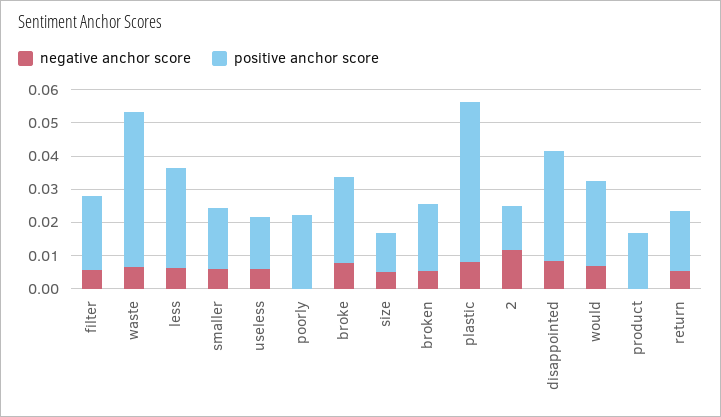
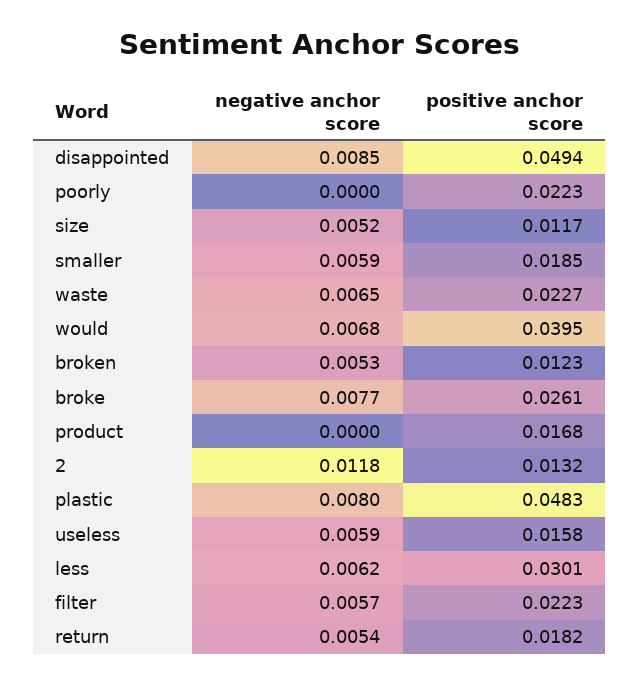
positive anchor score, waste: 0.0475 -> 0.0227
positive anchor score, broken: 0.02 -> 0.0123
positive anchor score, disappointed: 0.0325 -> 0.0494
positive anchor score, would: 0.025 -> 0.0395

